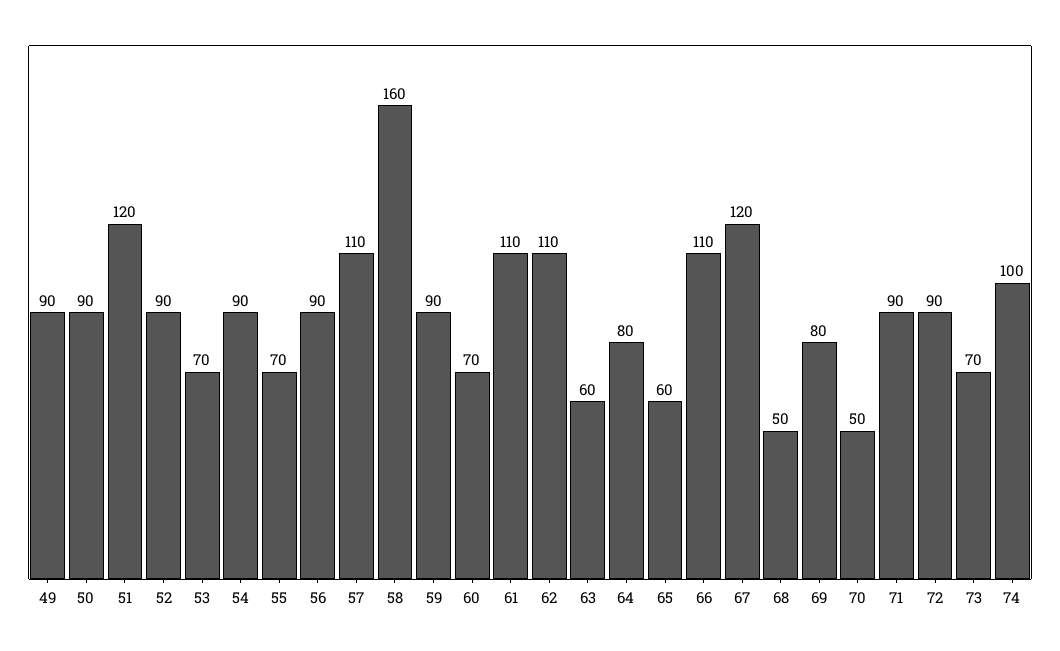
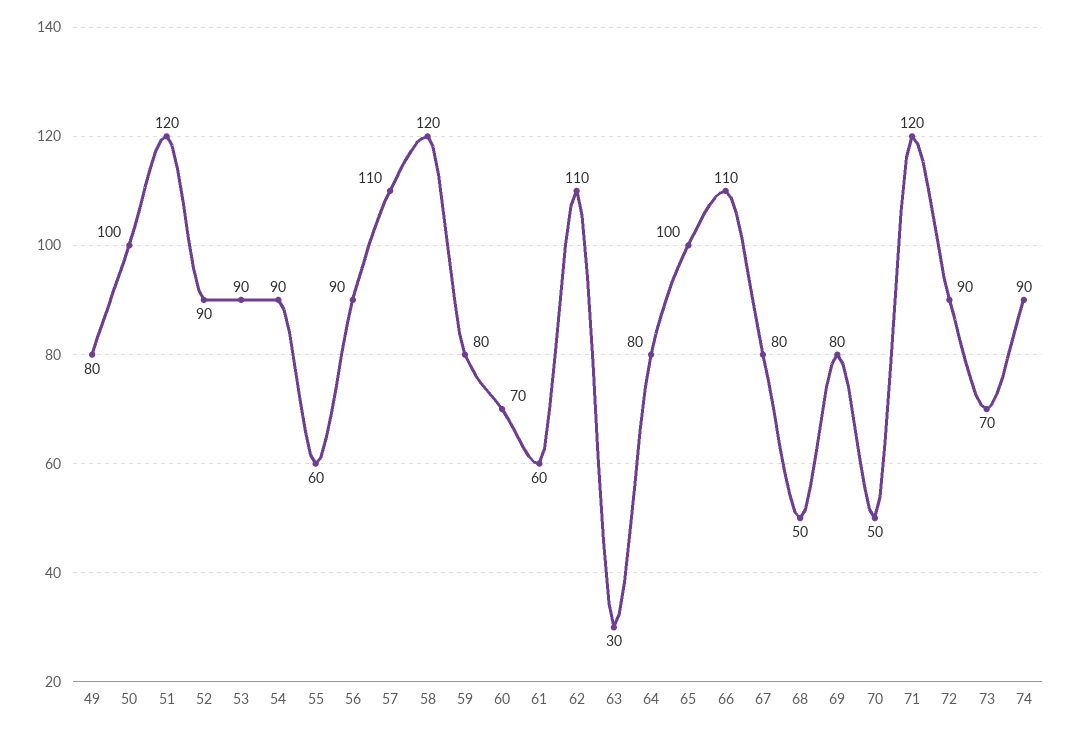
49: 90 -> 80
50: 90 -> 100
53: 70 -> 90
55: 70 -> 60
58: 160 -> 120
59: 90 -> 80
61: 110 -> 60
63: 60 -> 30
65: 60 -> 100
67: 120 -> 80
71: 90 -> 120
74: 100 -> 90

